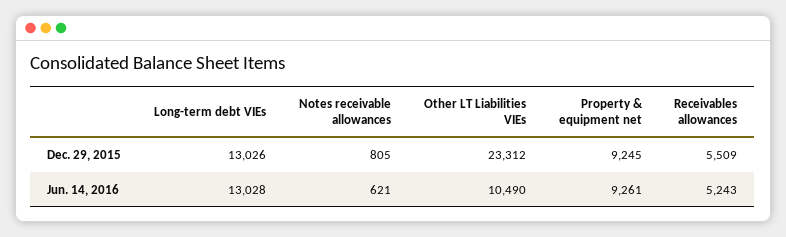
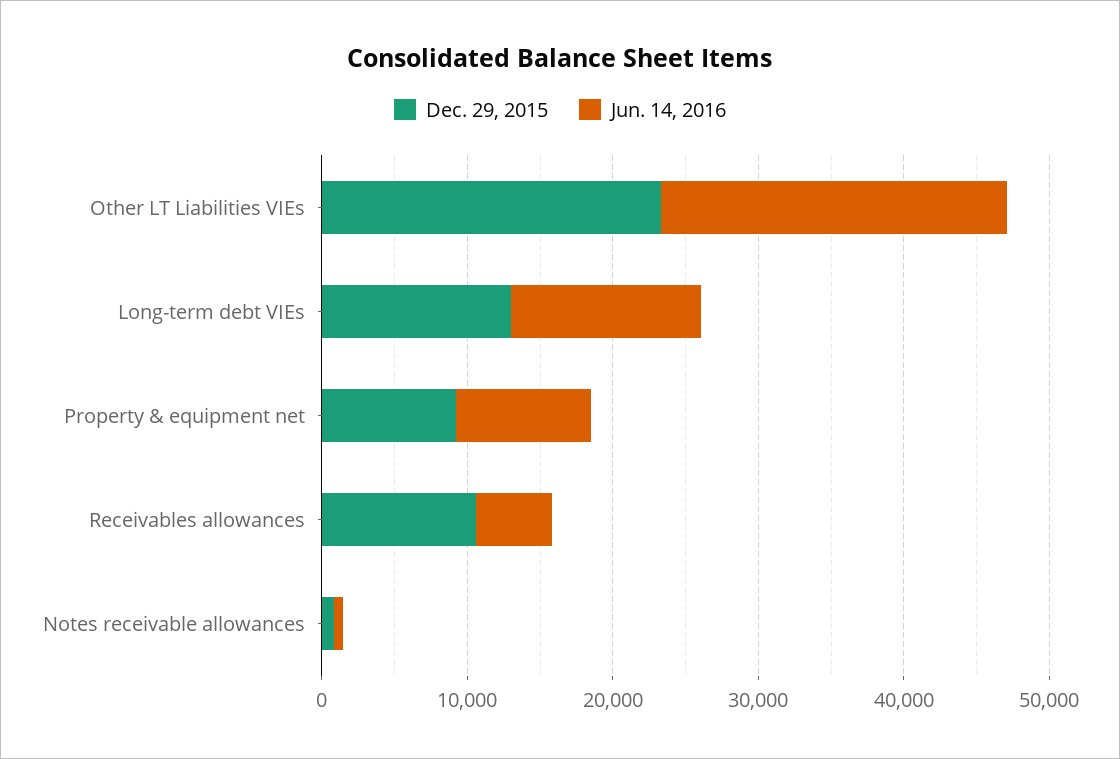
Dec. 29, 2015, Receivables allowances: 5509 -> 10000
Jun. 14, 2016, Other LT Liabilities VIEs: 10490 -> 24000

